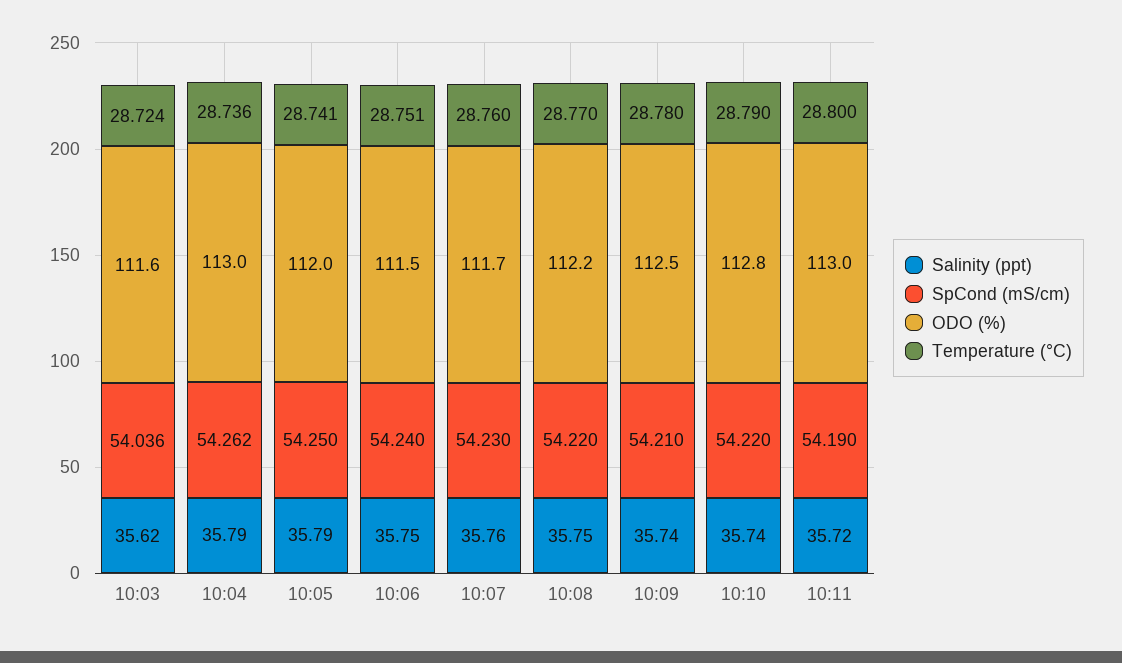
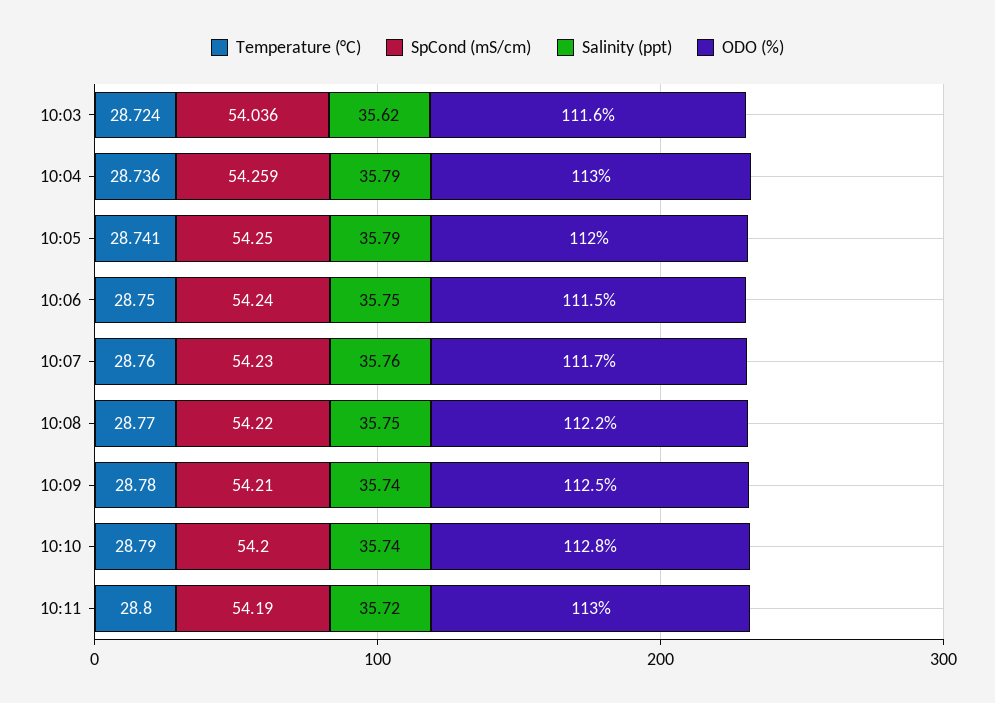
SpCond (mS/cm), 10:04: 54.262 -> 54.259
Temperature (°C), 10:06: 28.751 -> 28.75
SpCond (mS/cm), 10:10: 54.22 -> 54.2

